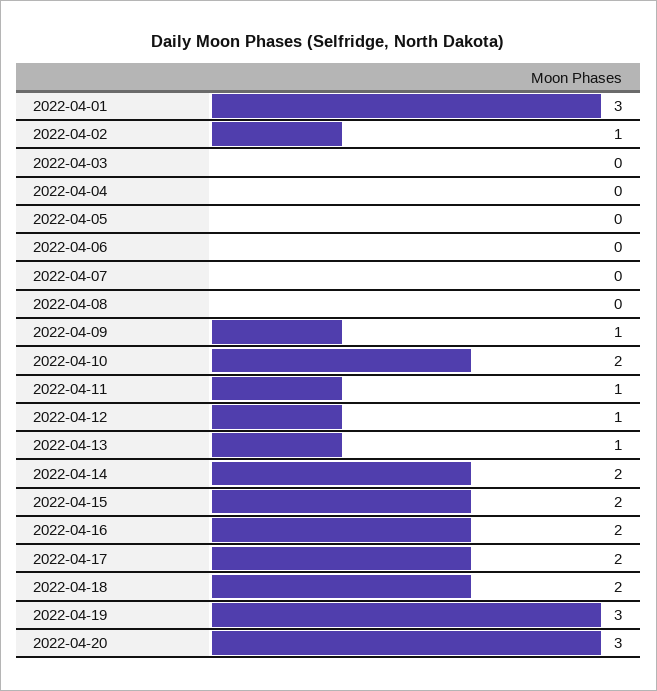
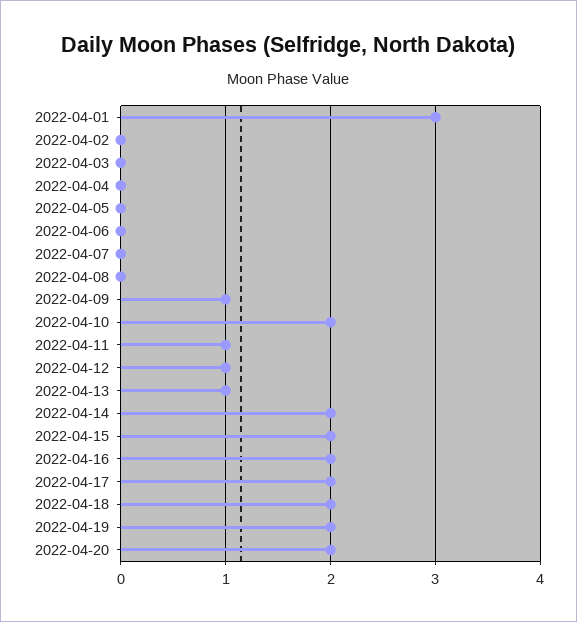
2022-04-02: 1 -> 0
2022-04-19: 3 -> 2
2022-04-20: 3 -> 2

